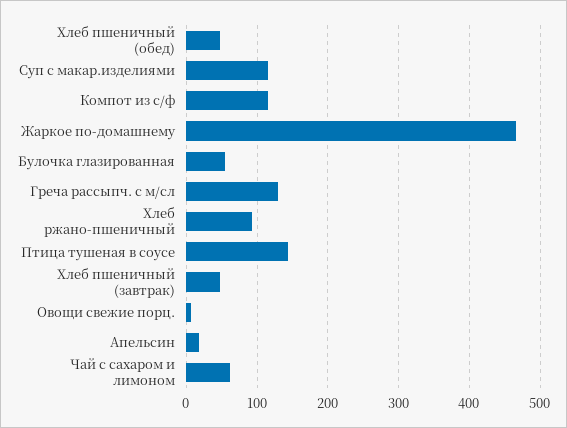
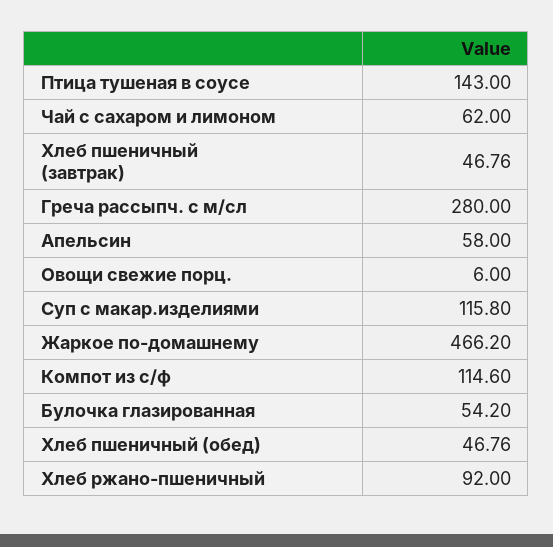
Греча рассыпч. с м/сл: 130 -> 280
Апельсин: 20 -> 58

